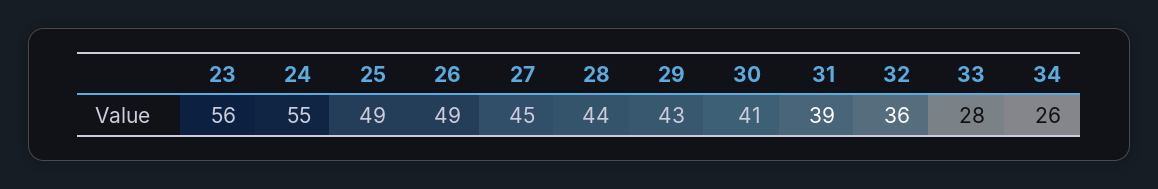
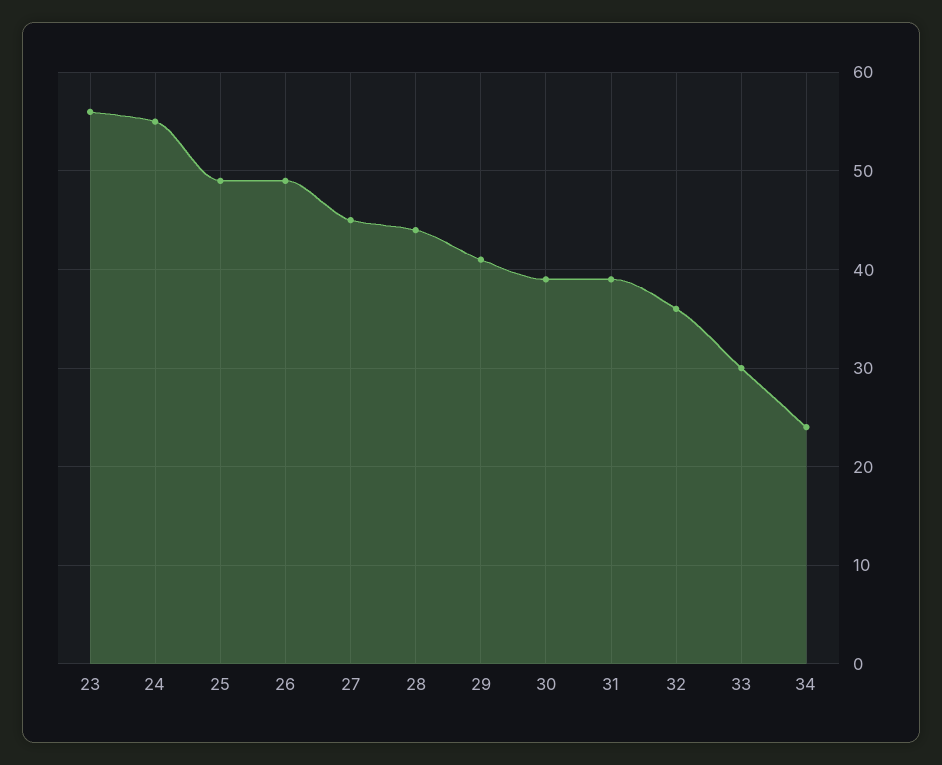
29: 43 -> 41
30: 41 -> 39
33: 28 -> 30
34: 26 -> 24

